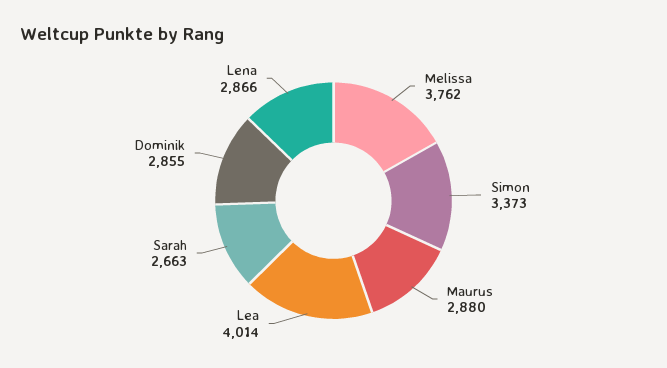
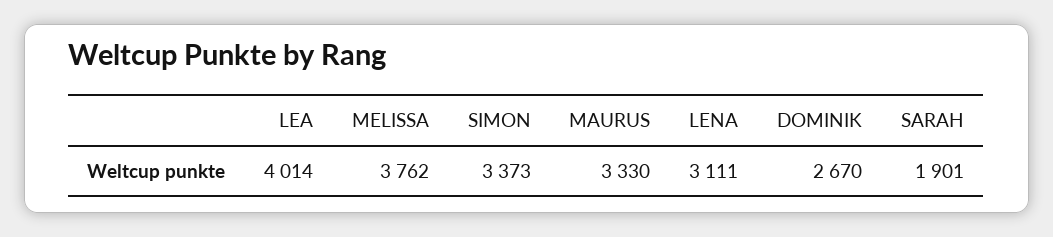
Maurus: 2880 -> 3330
Sarah: 2663 -> 1901
Dominik: 2855 -> 2670
Lena: 2866 -> 3111

